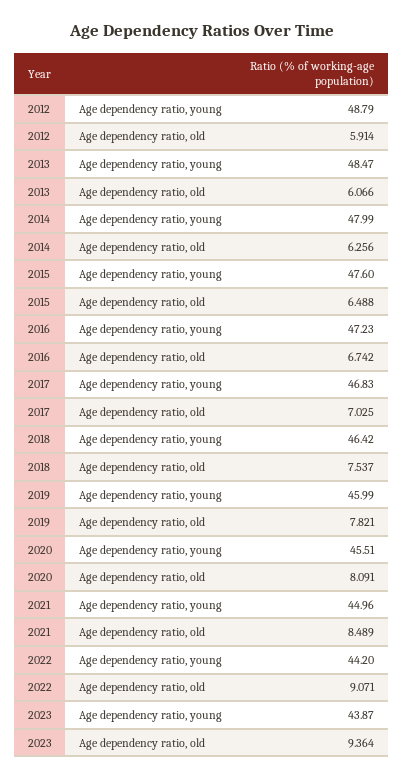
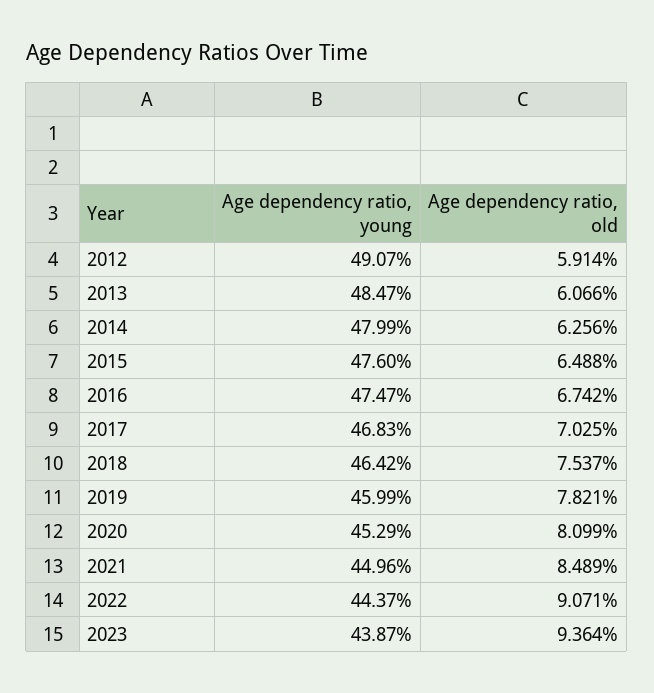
2012, Age dependency ratio, young: 48.79 -> 49.07
2016, Age dependency ratio, young: 47.23 -> 47.47
2020, Age dependency ratio, young: 45.51 -> 45.29
2020, Age dependency ratio, old: 8.091 -> 8.099
2022, Age dependency ratio, young: 44.2 -> 44.37

